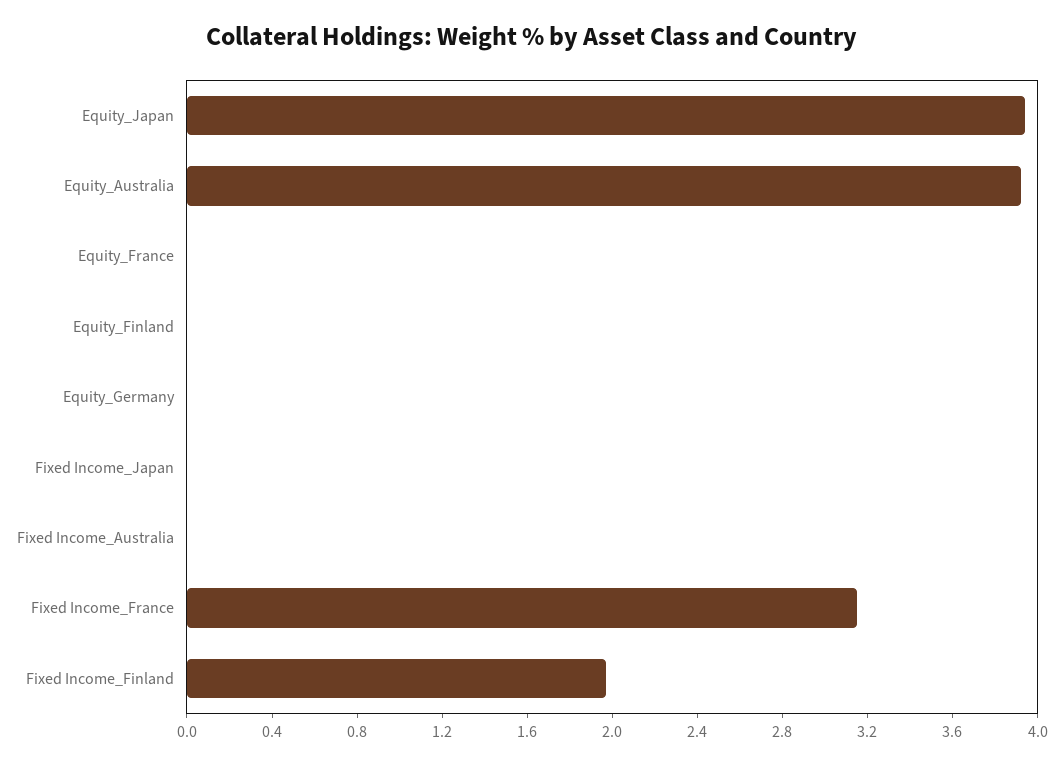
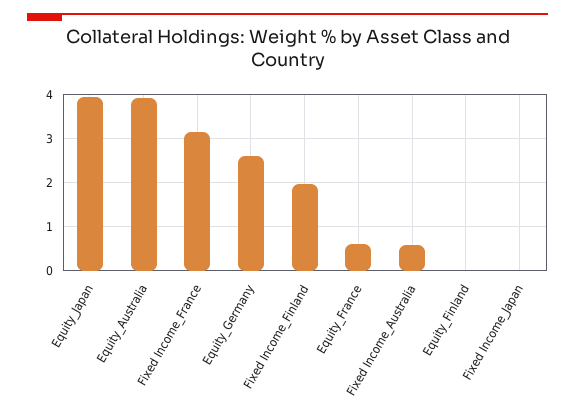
Equity_France: 0 -> 0.6
Equity_Germany: 0 -> 2.6
Fixed Income_Australia: 0 -> 0.6

